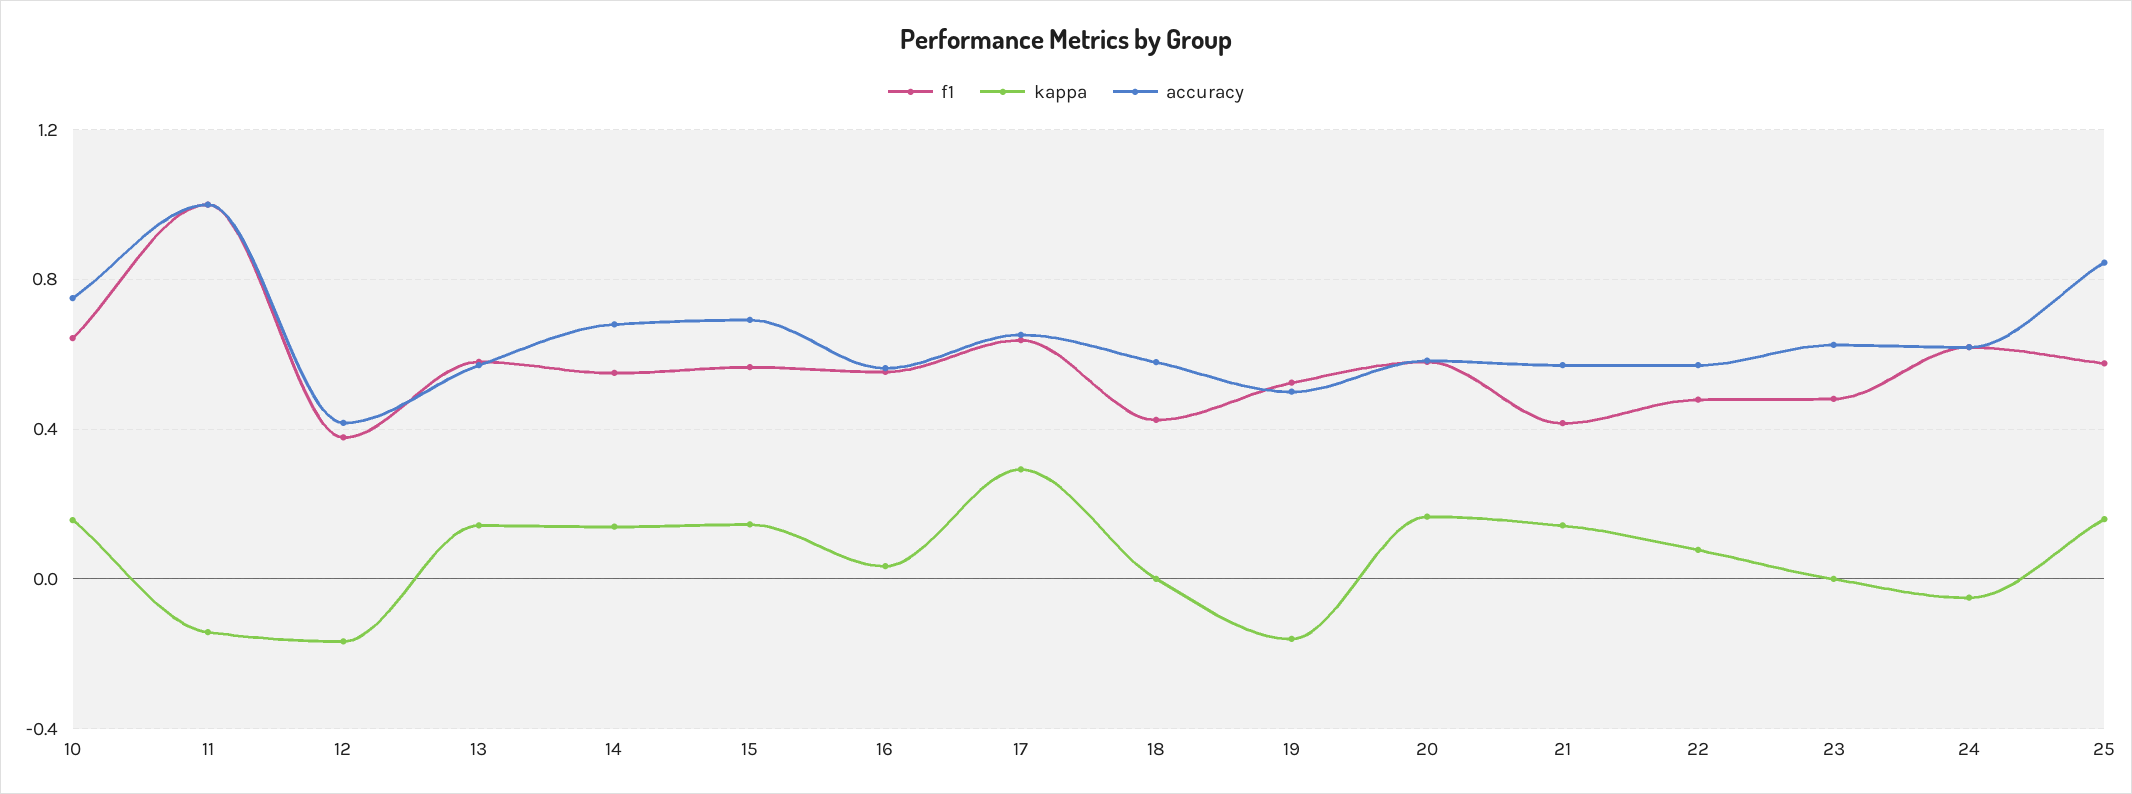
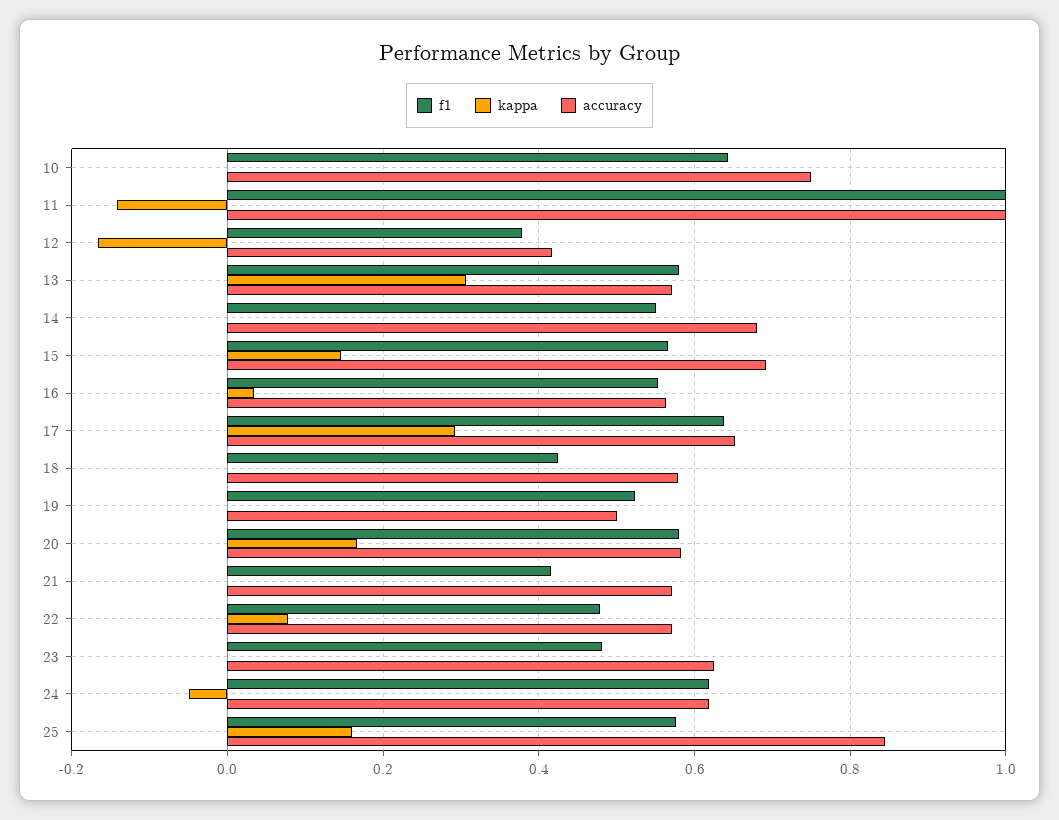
kappa, 10: 0.15 -> 0
kappa, 13: 0.15 -> 0.3
kappa, 14: 0.15 -> 0
kappa, 19: -0.15 -> 0
kappa, 21: 0.15 -> 0

